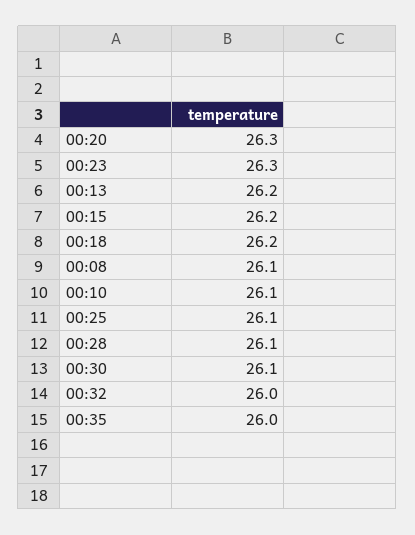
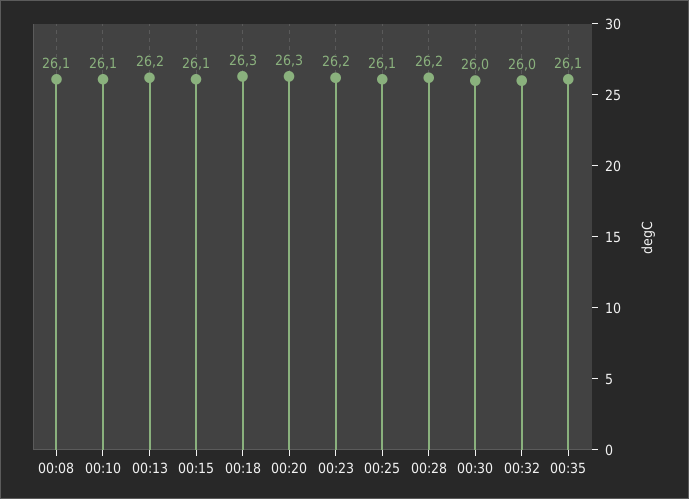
00:23: 26.3 -> 26.2
00:15: 26.2 -> 26.1
00:18: 26.2 -> 26.3
00:28: 26.1 -> 26.2
00:30: 26.1 -> 26
00:35: 26 -> 26.1

